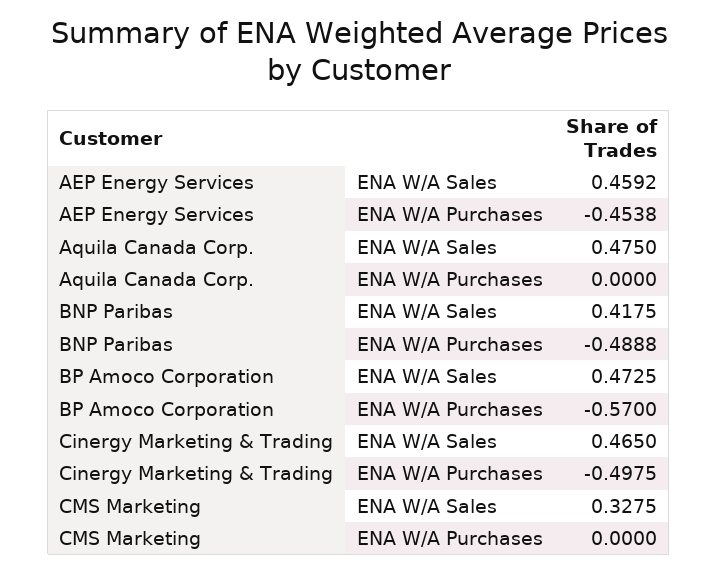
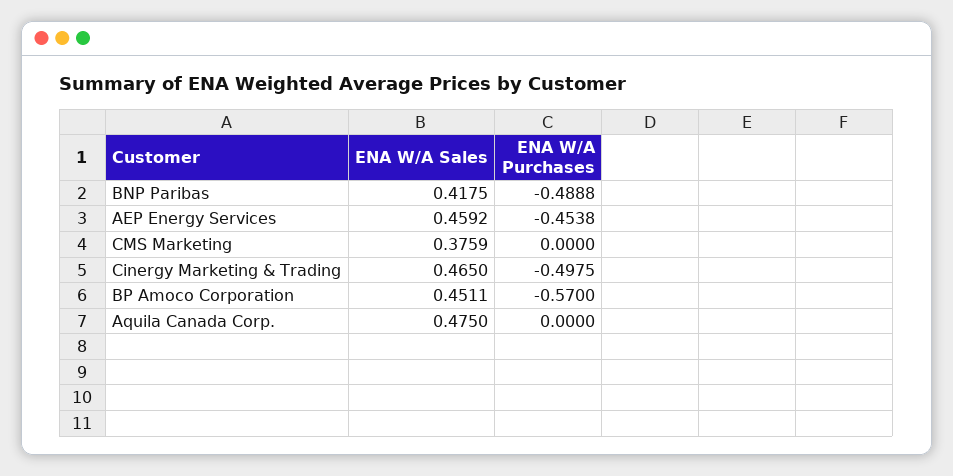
BP Amoco Corporation, ENA W/A Sales: 0.4725 -> 0.4511
CMS Marketing, ENA W/A Sales: 0.3275 -> 0.3759

